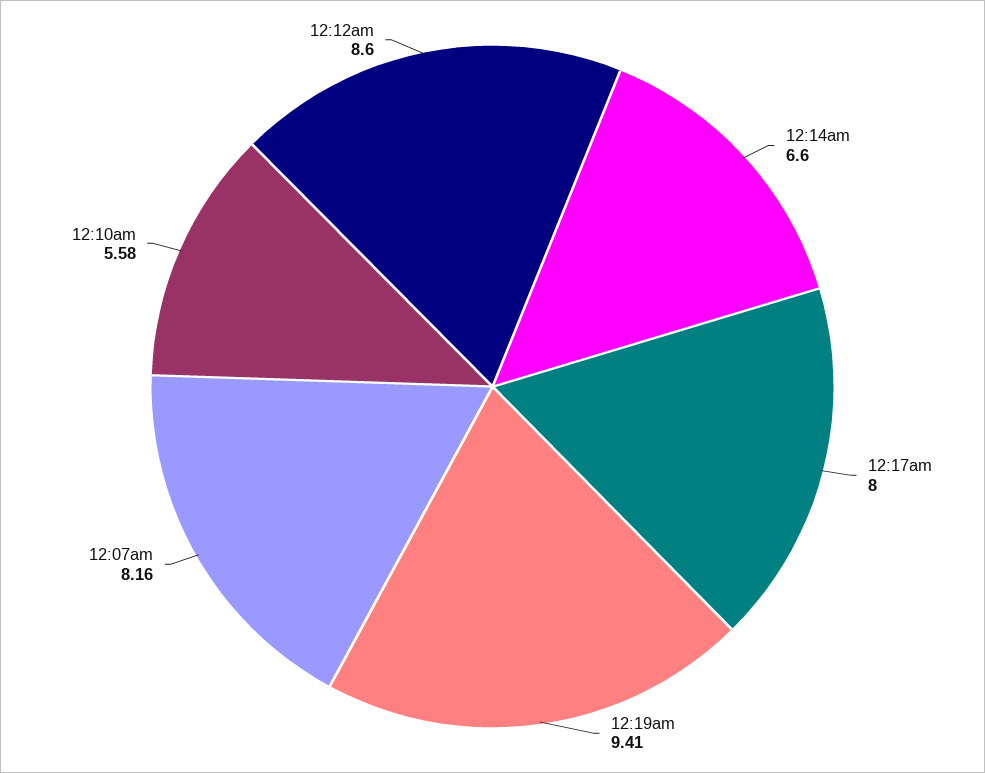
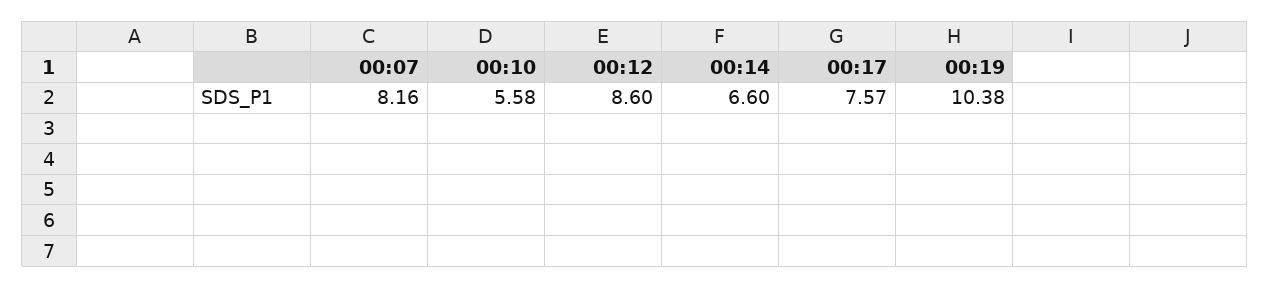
12:17am: 8 -> 7.57
12:19am: 9.41 -> 10.38

